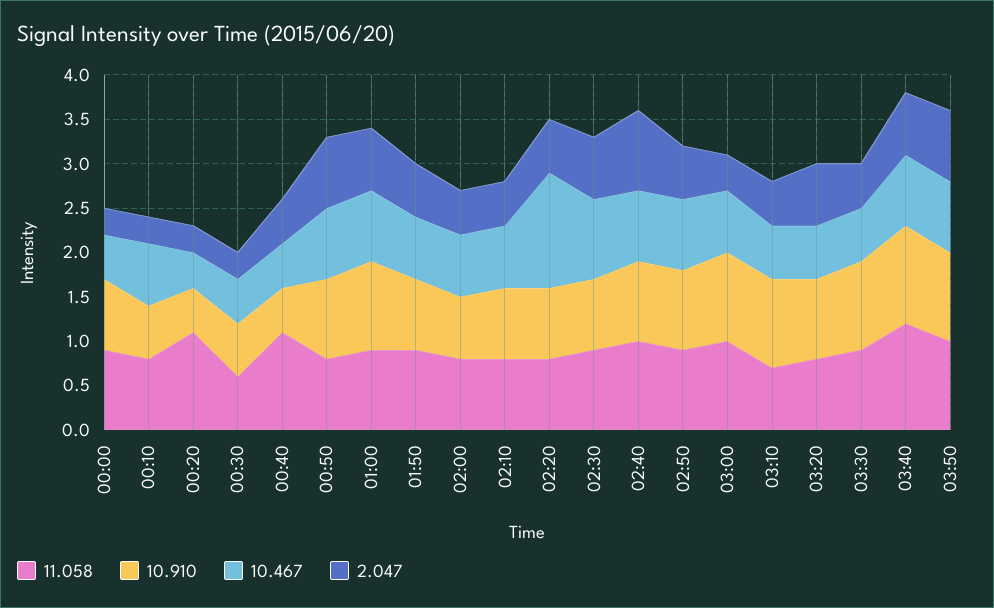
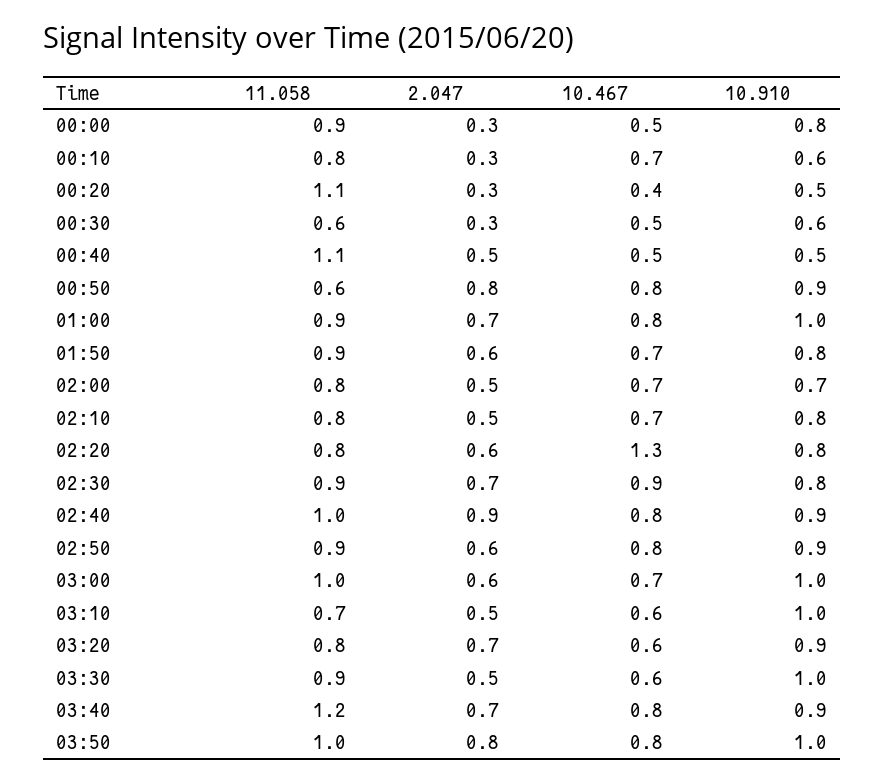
11.058, 00:50: 0.8 -> 0.6
2.047, 03:00: 0.4 -> 0.6
10.910, 03:40: 1.1 -> 0.9

